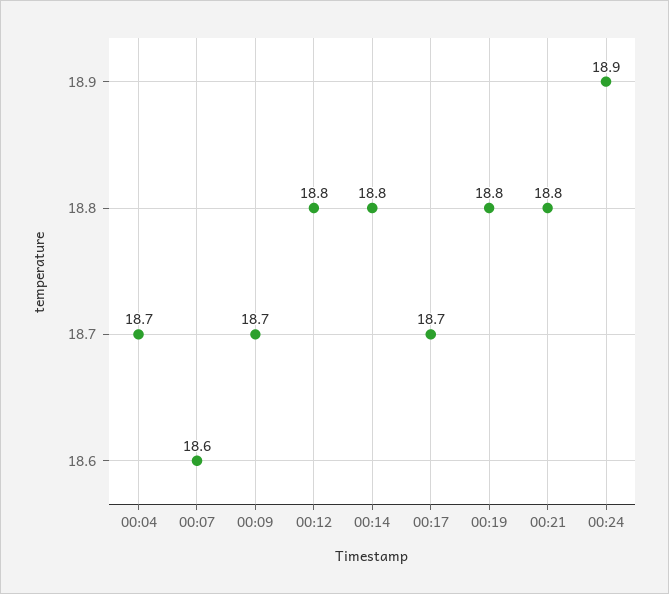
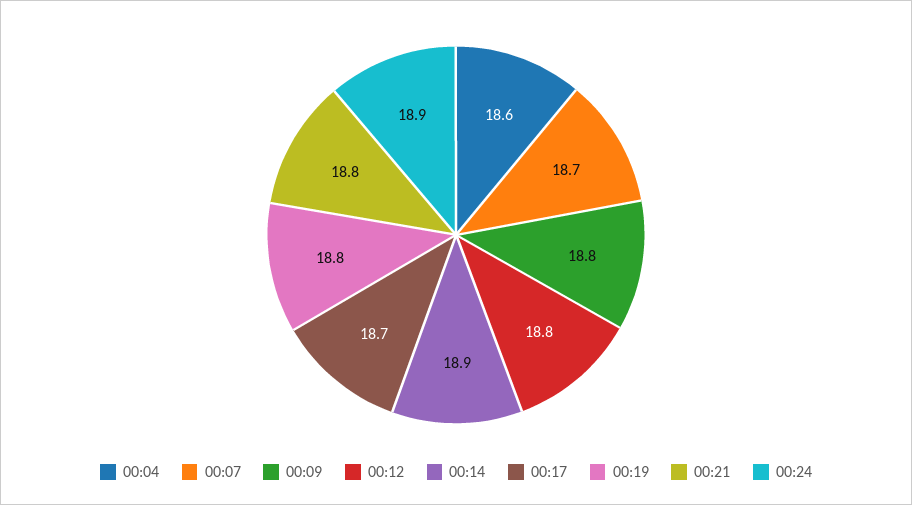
00:04: 18.7 -> 18.6
00:07: 18.6 -> 18.7
00:09: 18.7 -> 18.8
00:14: 18.8 -> 18.9

